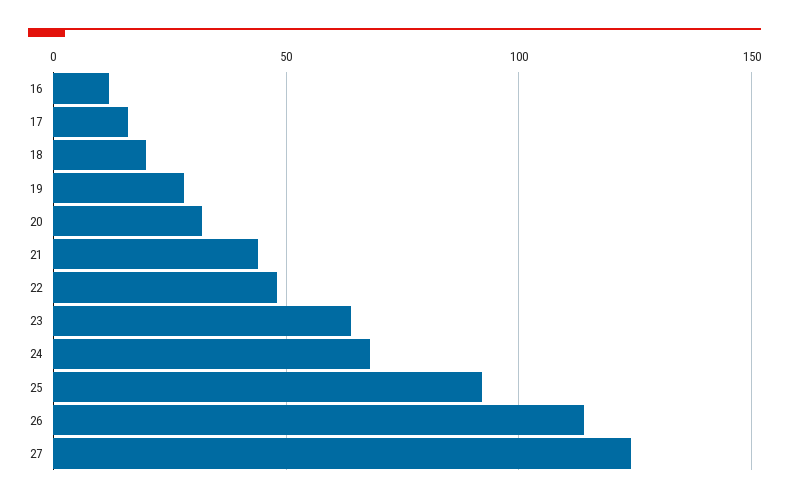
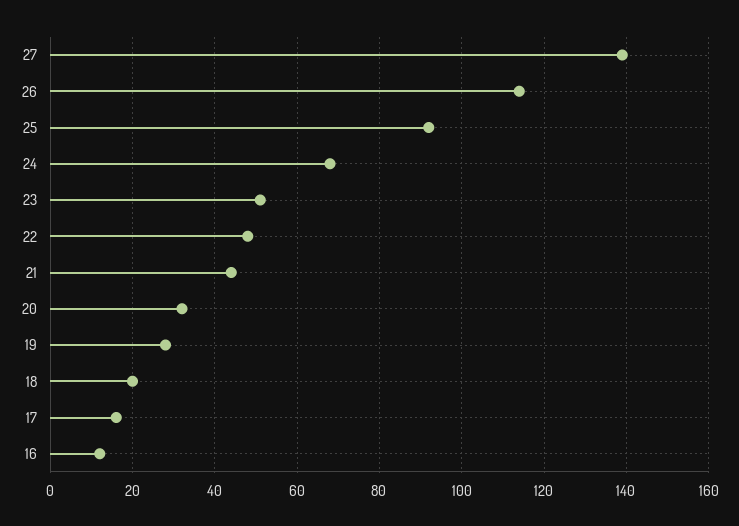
23: 65 -> 50
27: 125 -> 140

